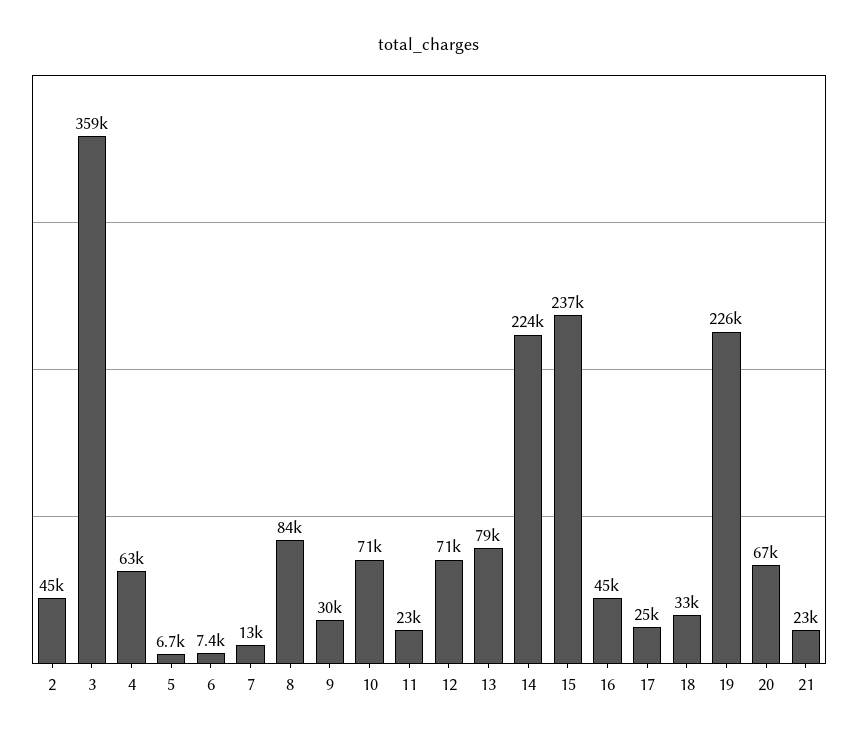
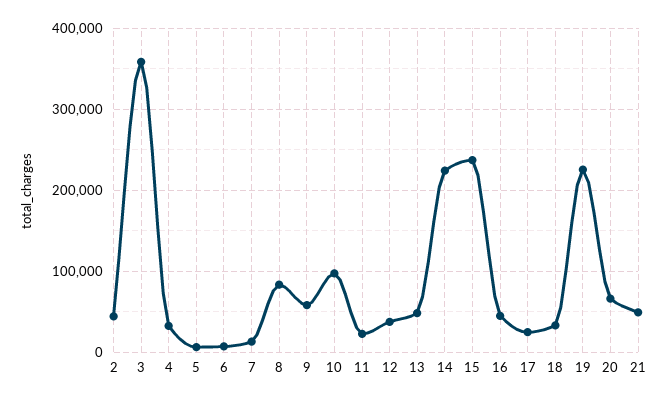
4: 63000 -> 30000
9: 30000 -> 60000
10: 71000 -> 100000
12: 71000 -> 40000
13: 79000 -> 50000
21: 23000 -> 50000

